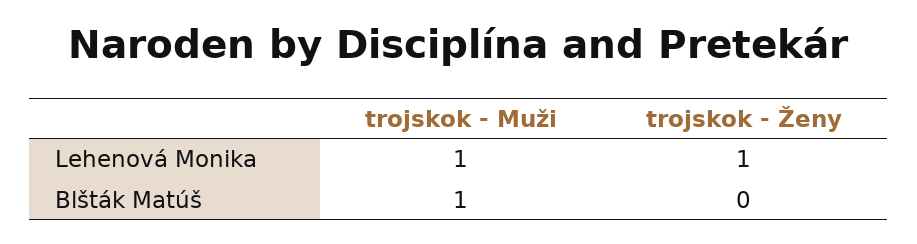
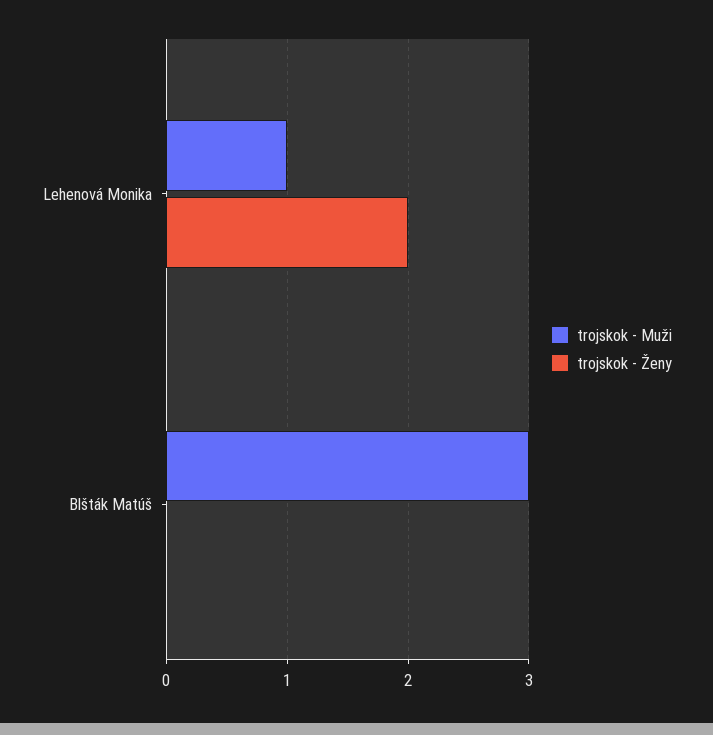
trojskok - Ženy, Lehenová Monika: 1 -> 2
trojskok - Muži, Blšták Matúš: 1 -> 3

